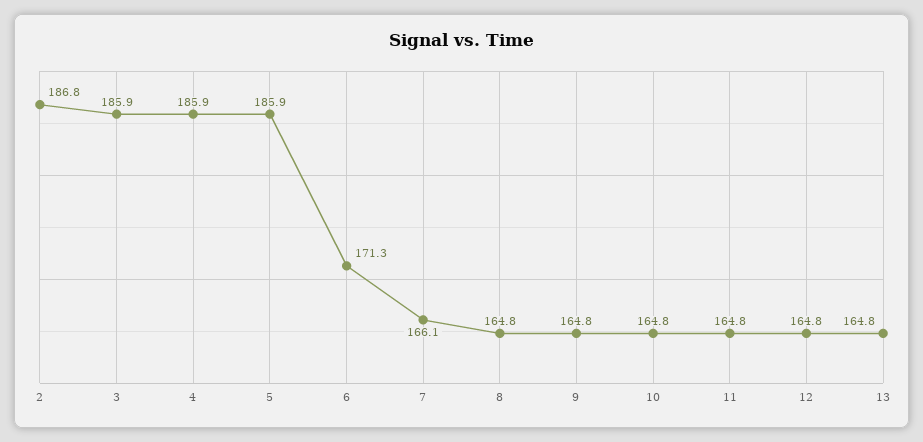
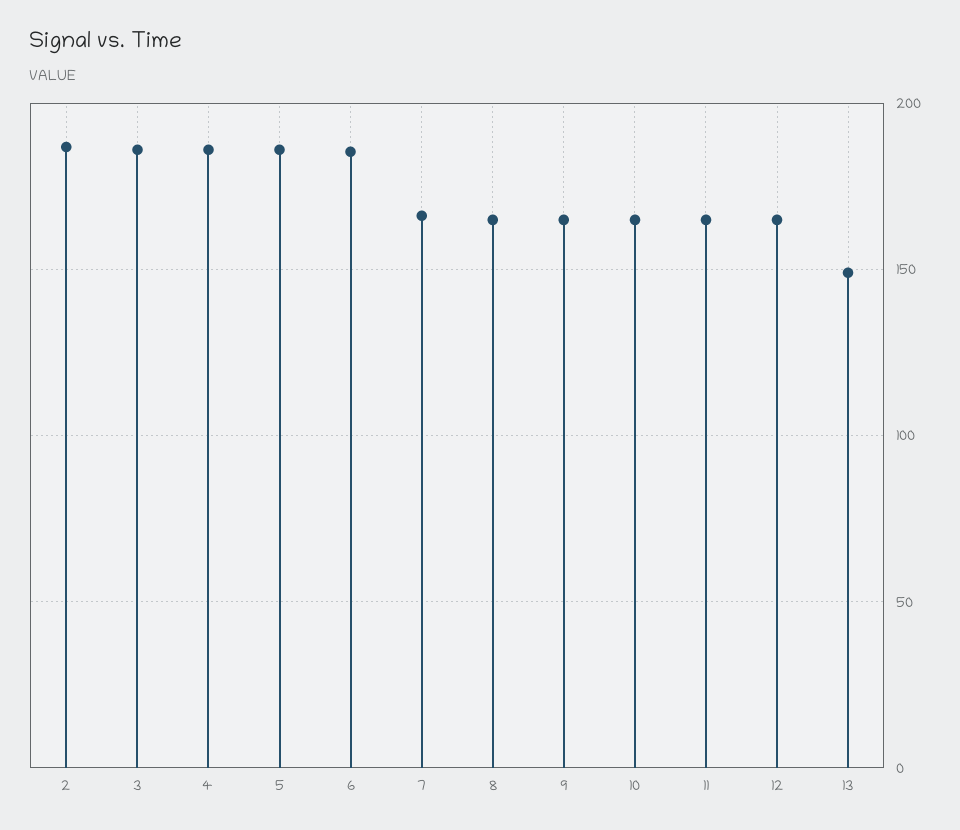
6: 171.3 -> 185
13: 164.8 -> 150

